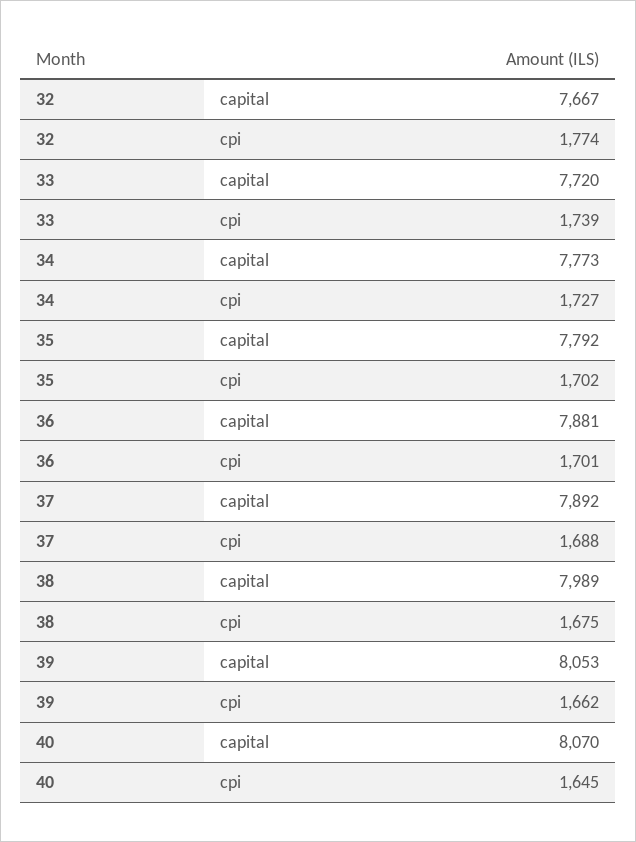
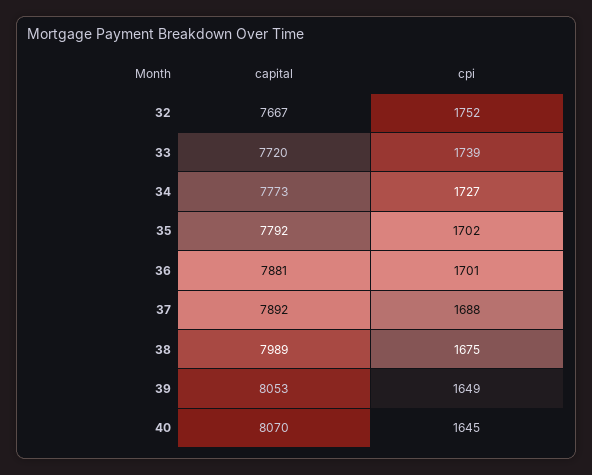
32, cpi: 1774 -> 1752
39, cpi: 1662 -> 1649

